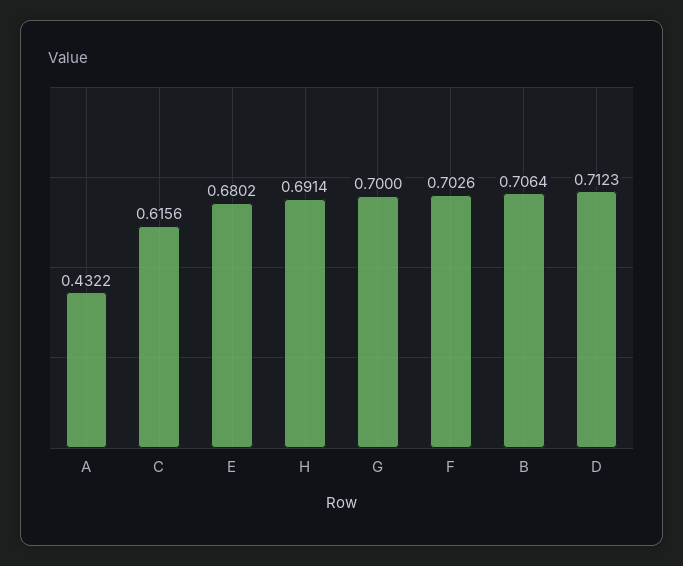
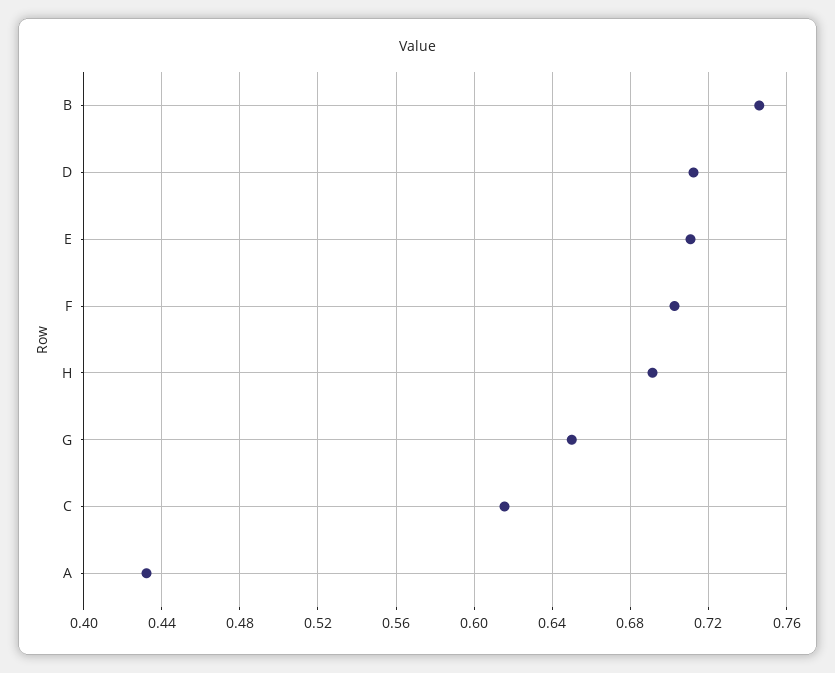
E: 0.6802 -> 0.71
G: 0.7 -> 0.65
B: 0.7064 -> 0.745

